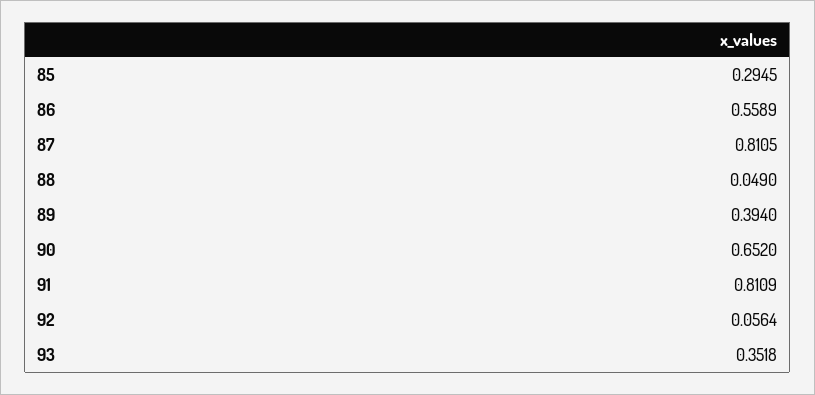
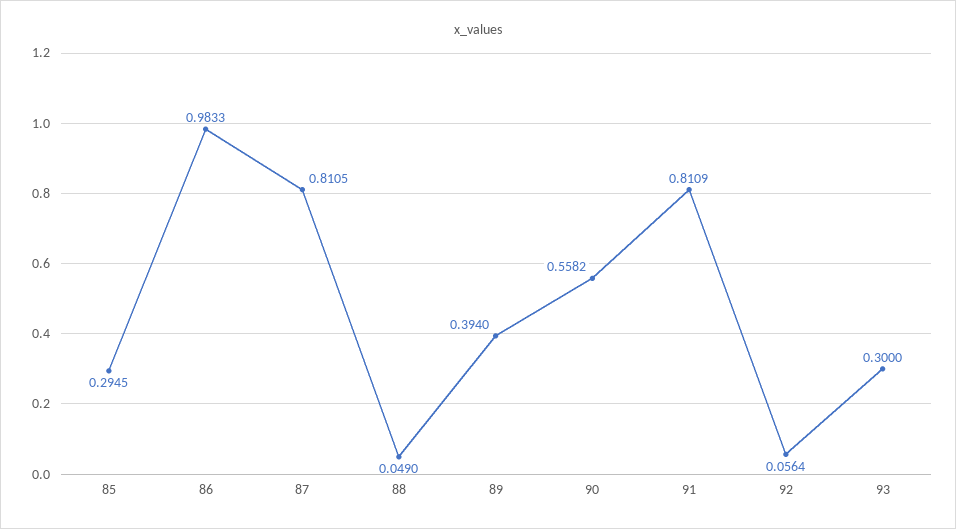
86: 0.5589 -> 0.9833
90: 0.652 -> 0.5582
93: 0.3518 -> 0.3

